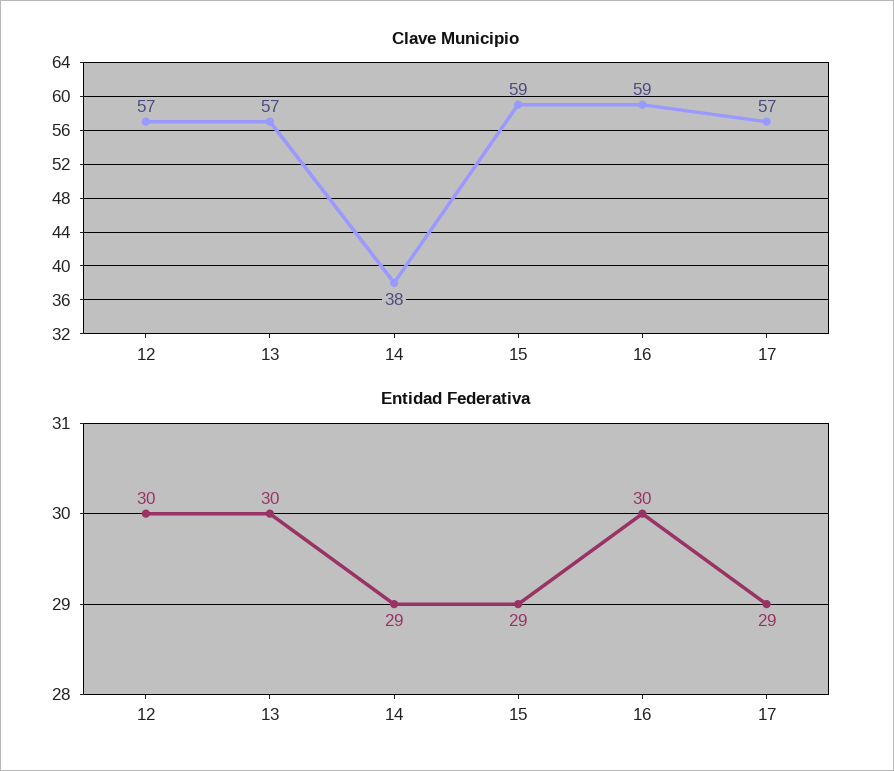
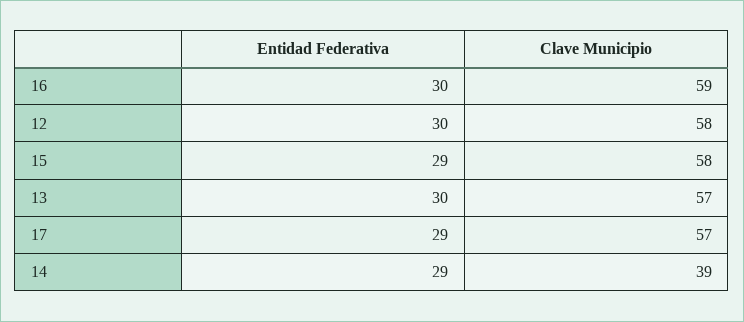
Clave Municipio, 12: 57 -> 58
Clave Municipio, 14: 38 -> 39
Clave Municipio, 15: 59 -> 58

